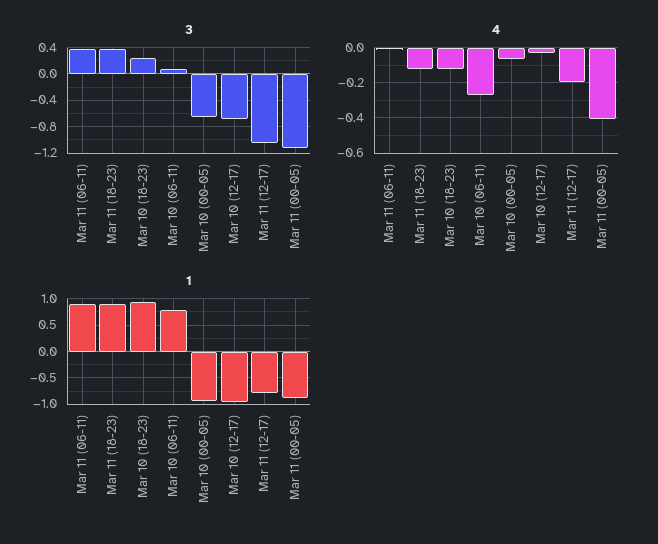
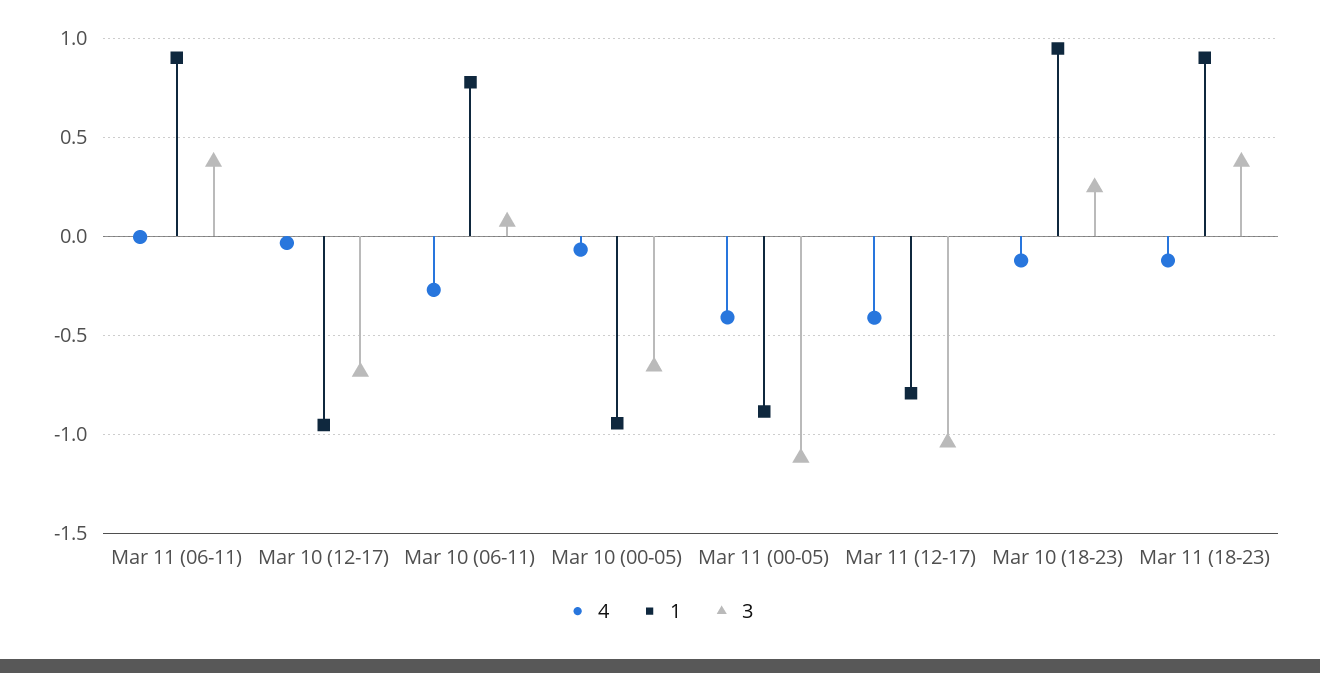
4, Mar 11 (12-17): -0.2 -> -0.4

